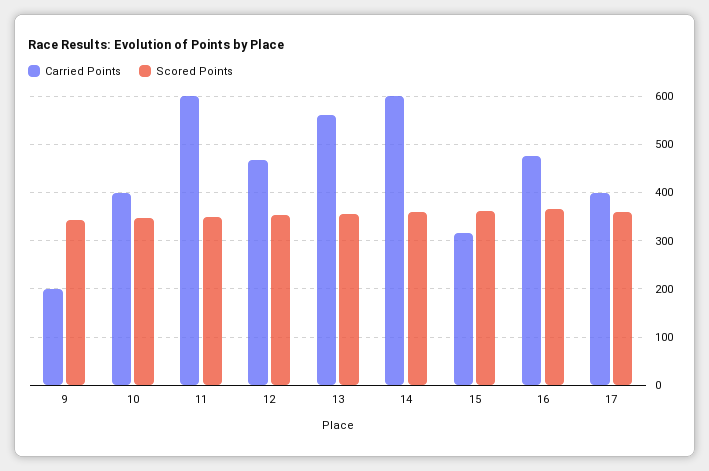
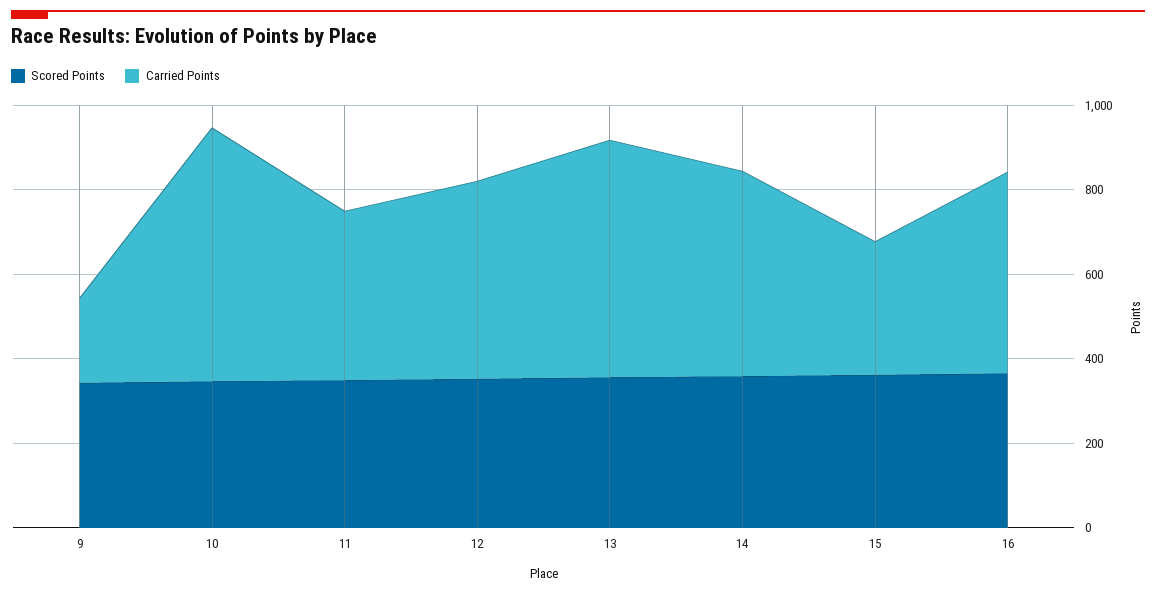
Carried Points, 10: 400 -> 600
Carried Points, 11: 600 -> 400
Carried Points, 14: 600 -> 500
Carried Points, 17: 400 -> none
Scored Points, 17: 360 -> none

